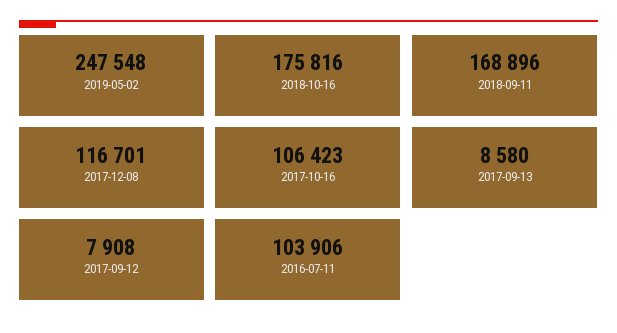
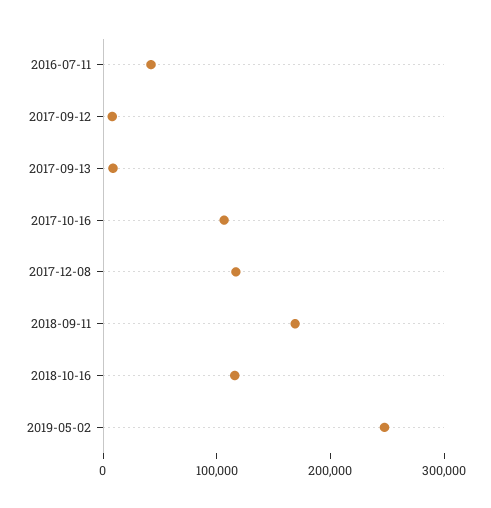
2018-10-16: 175816 -> 120000
2016-07-11: 103906 -> 40000

